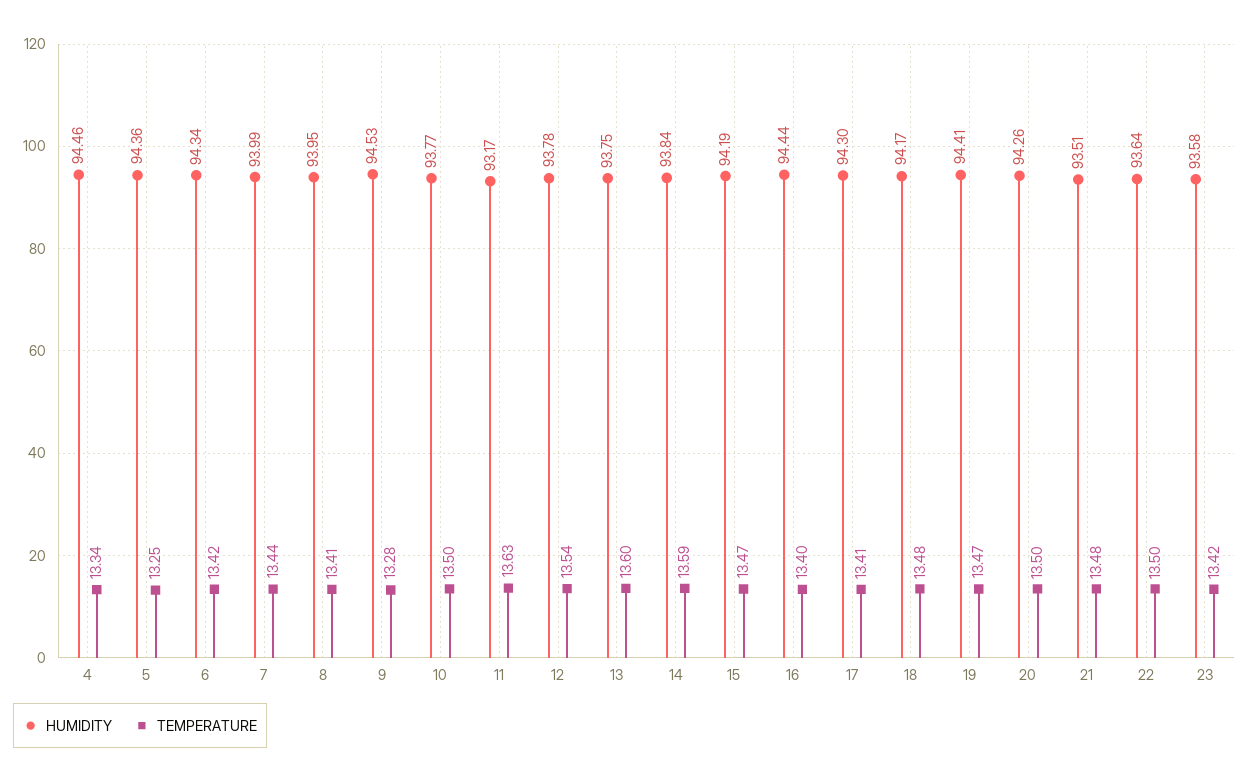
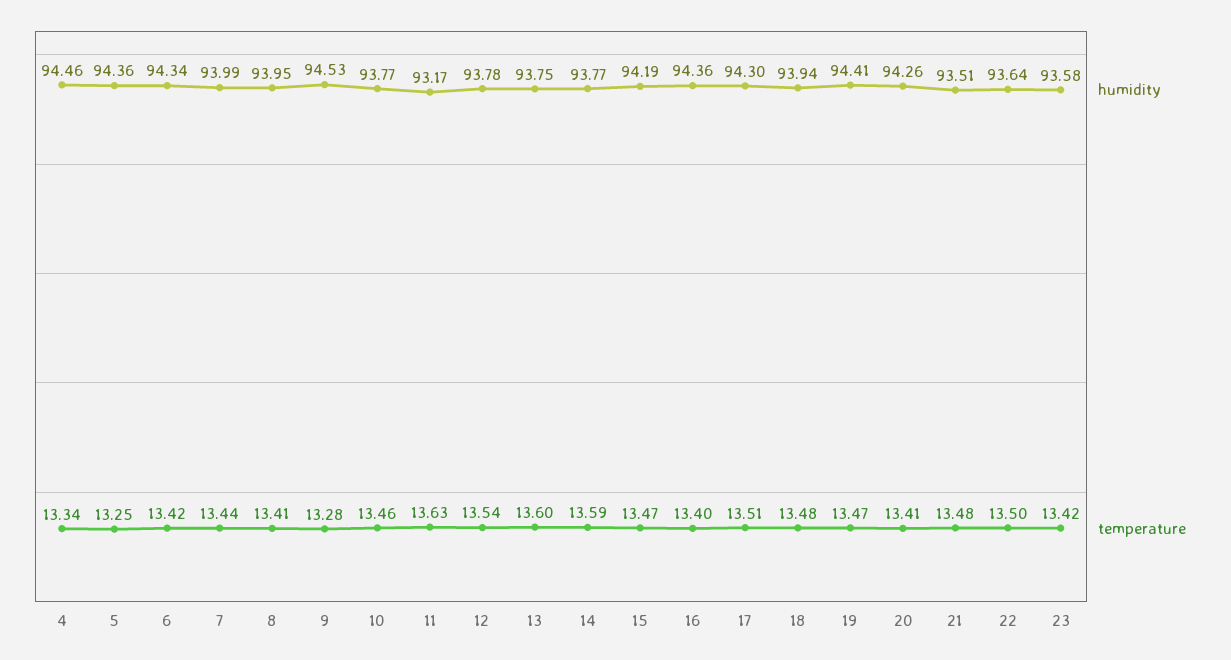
TEMPERATURE, 10: 13.5 -> 13.46
HUMIDITY, 14: 93.84 -> 93.77
HUMIDITY, 16: 94.44 -> 94.36
TEMPERATURE, 17: 13.41 -> 13.51
HUMIDITY, 18: 94.17 -> 93.94
TEMPERATURE, 20: 13.5 -> 13.41

